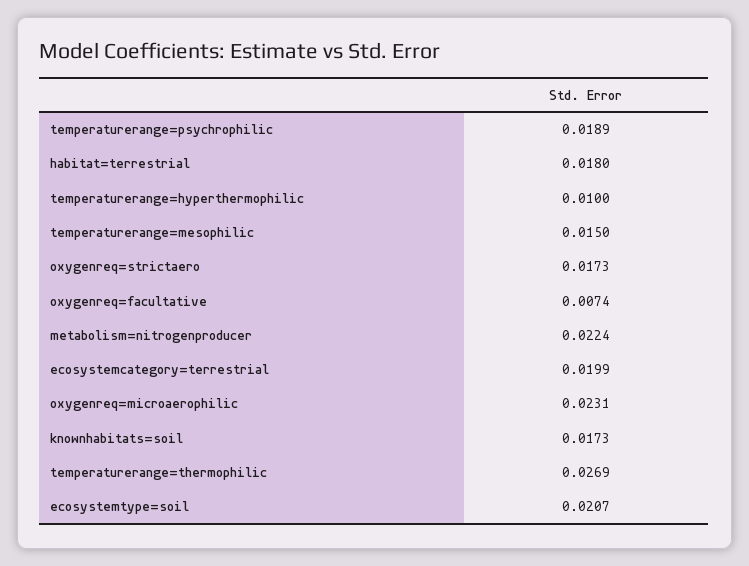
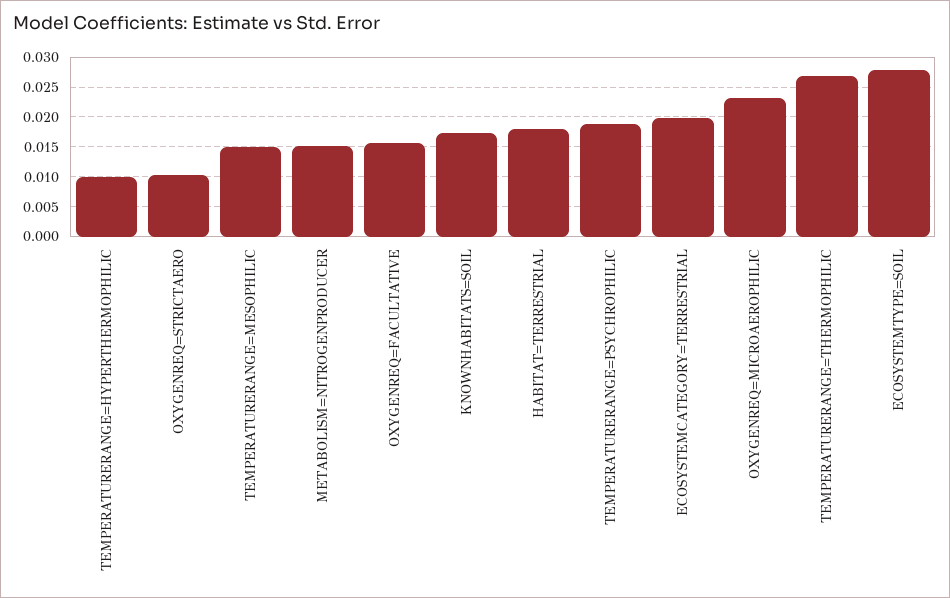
oxygenreq=strictaero: 0.0173 -> 0.01
oxygenreq=facultative: 0.0074 -> 0.015
metabolism=nitrogenproducer: 0.0224 -> 0.015
ecosystemtype=soil: 0.0207 -> 0.0275

